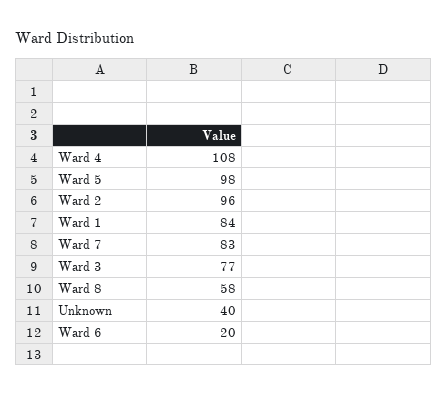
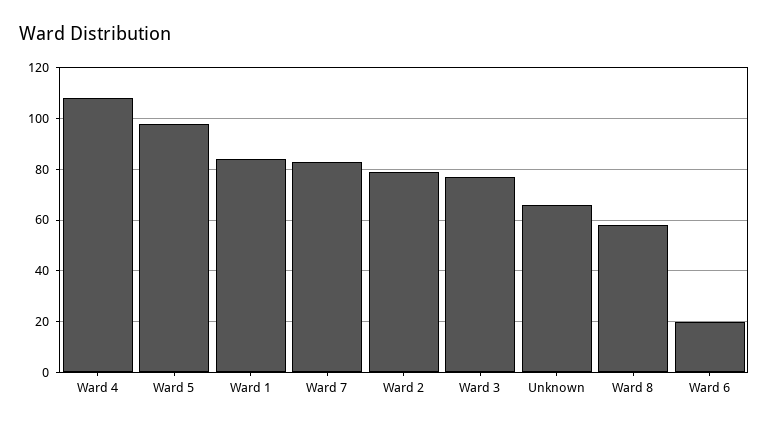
Ward 2: 96 -> 80
Unknown: 40 -> 65

